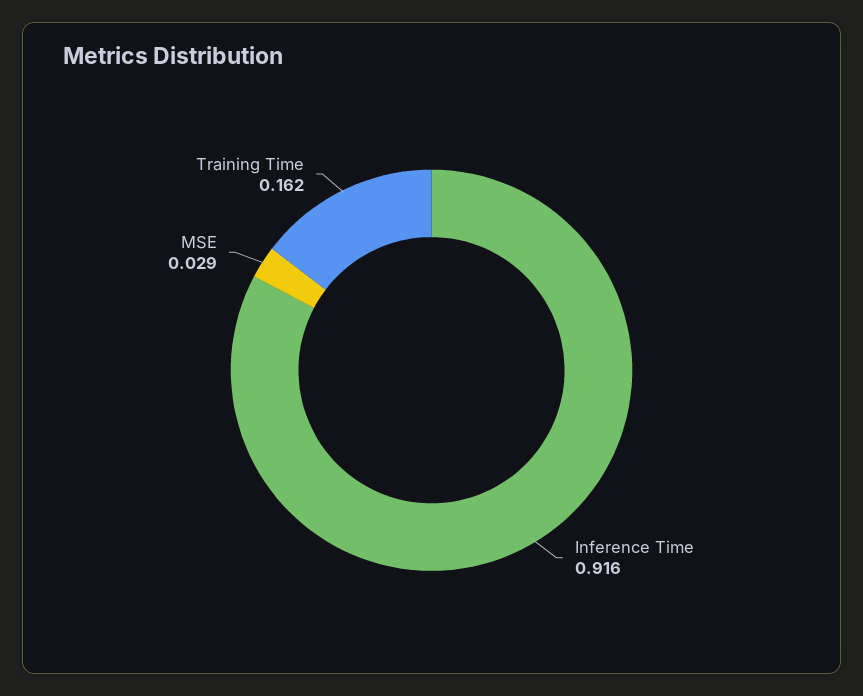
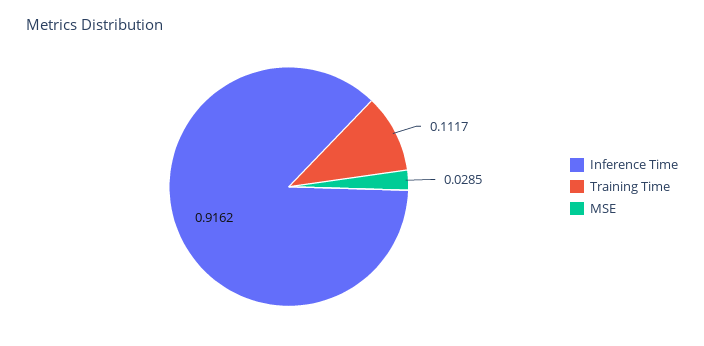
Training Time: 0.162 -> 0.1117

